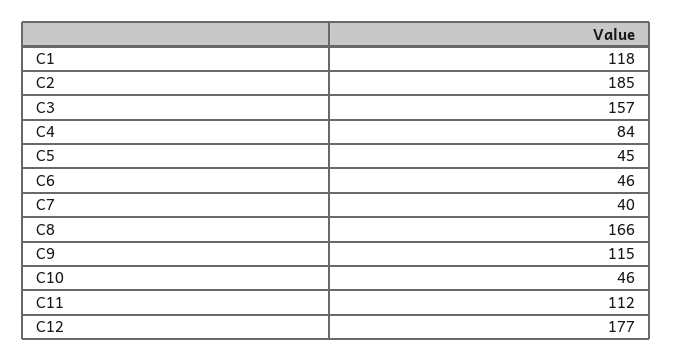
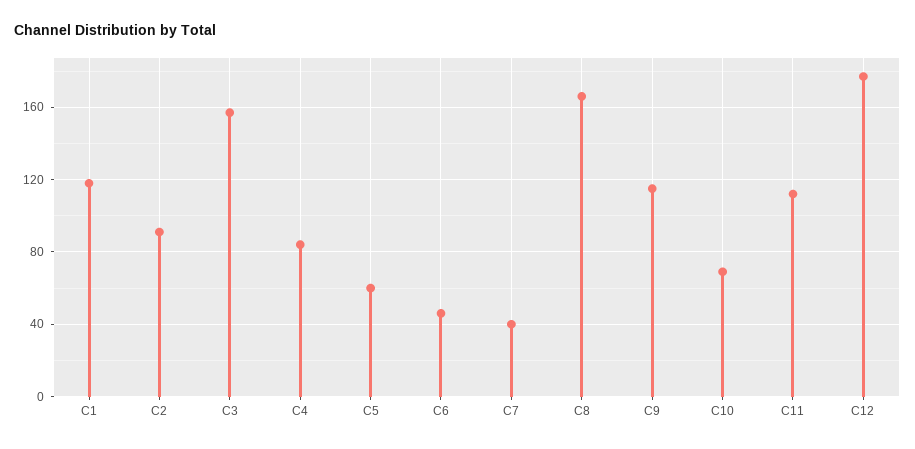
C2: 185 -> 90
C5: 45 -> 60
C10: 46 -> 70

